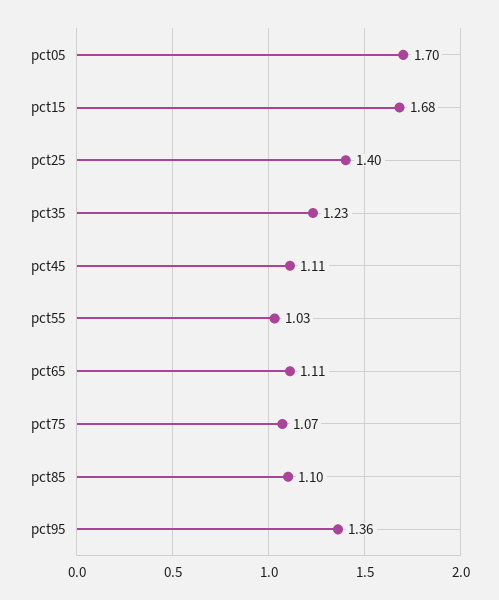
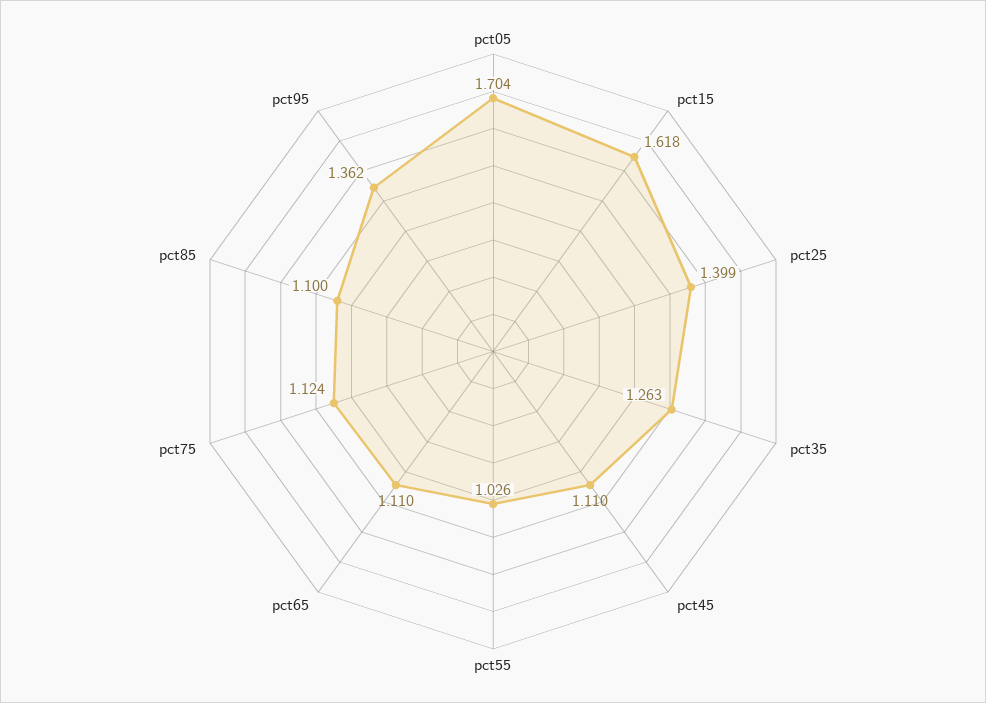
pct15: 1.68 -> 1.618
pct35: 1.23 -> 1.263
pct75: 1.07 -> 1.124

